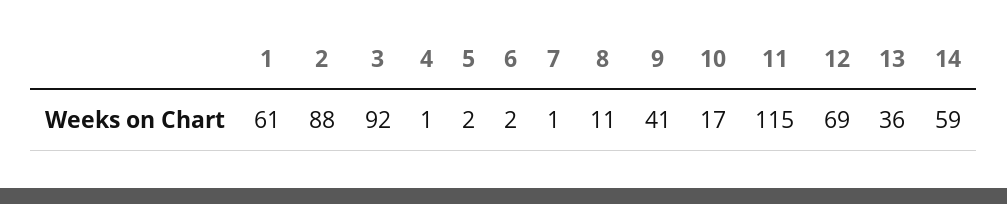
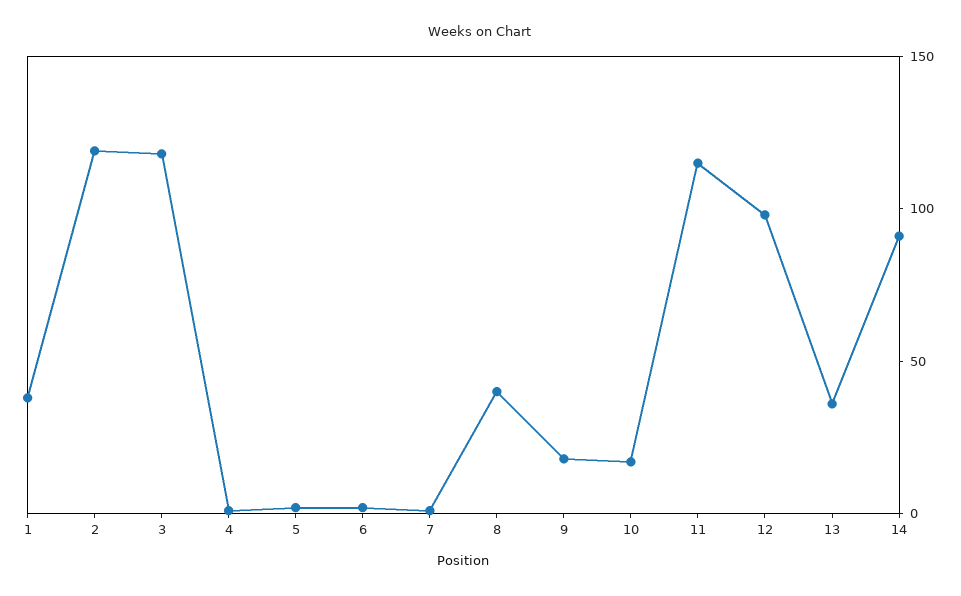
1: 61 -> 40
2: 88 -> 120
3: 92 -> 120
8: 11 -> 40
9: 41 -> 20
12: 69 -> 100
14: 59 -> 90

